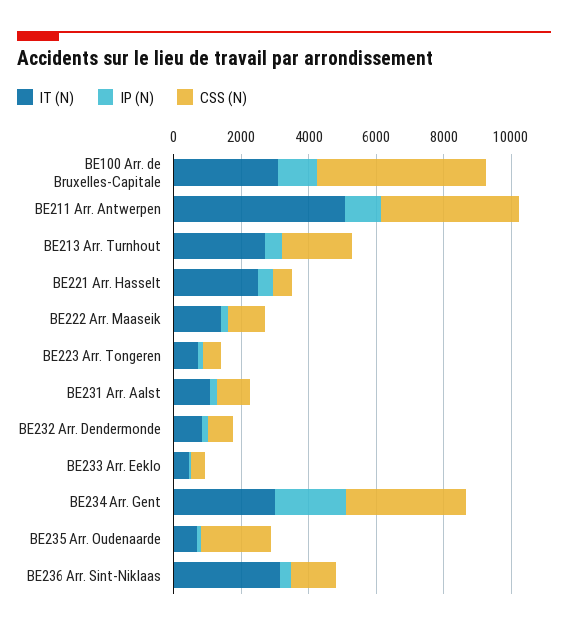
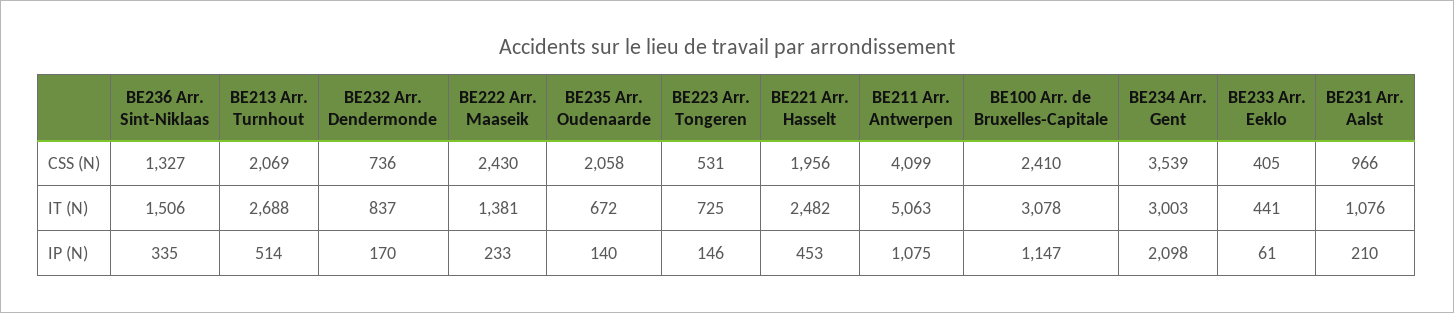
CSS (N), BE100 Arr. de Bruxelles-Capitale: 5000 -> 2410
CSS (N), BE221 Arr. Hasselt: 500 -> 1956
CSS (N), BE222 Arr. Maaseik: 1000 -> 2430
IT (N), BE236 Arr. Sint-Niklaas: 3000 -> 1506

